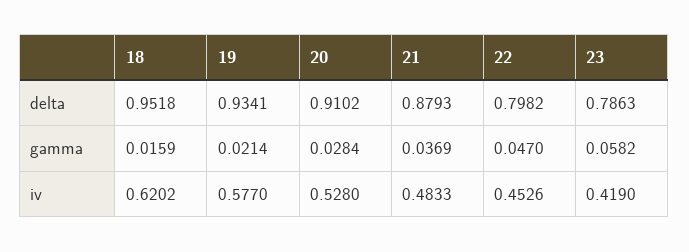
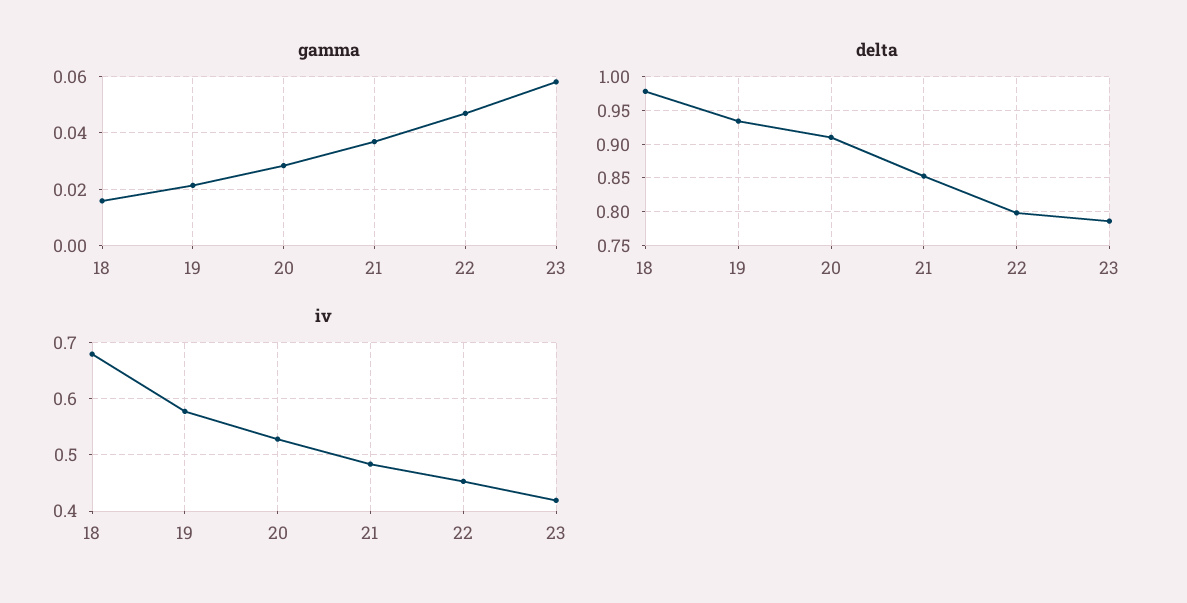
delta, 18: 0.9518 -> 0.98
delta, 21: 0.8793 -> 0.85
iv, 18: 0.6202 -> 0.68

